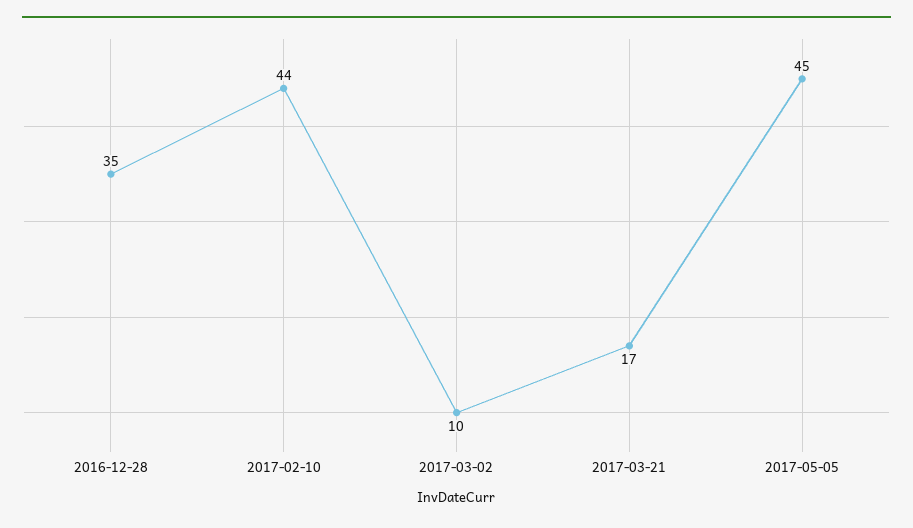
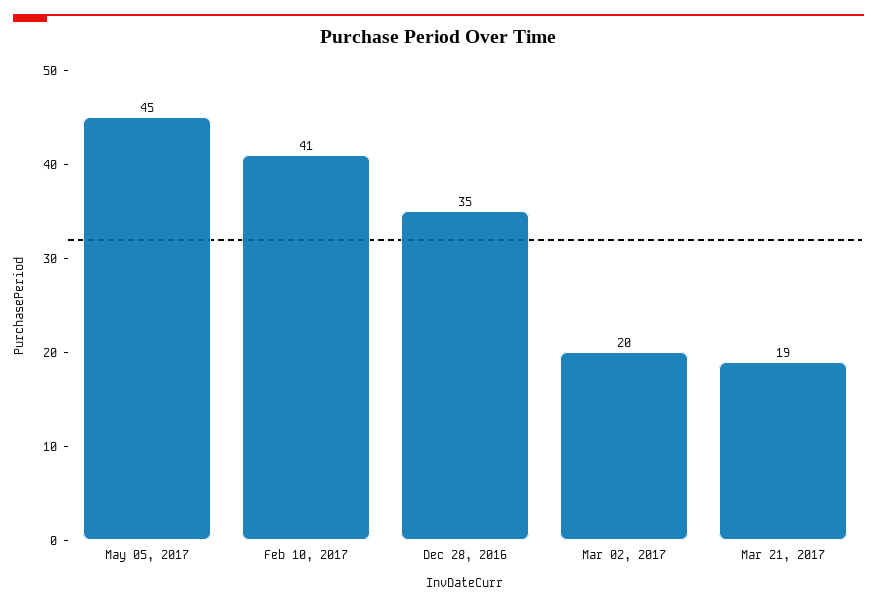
2017-02-10: 44 -> 41
2017-03-02: 10 -> 20
2017-03-21: 17 -> 19

